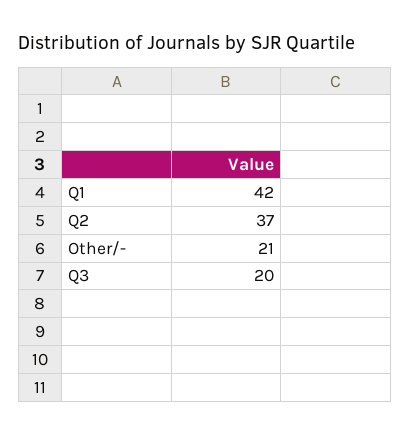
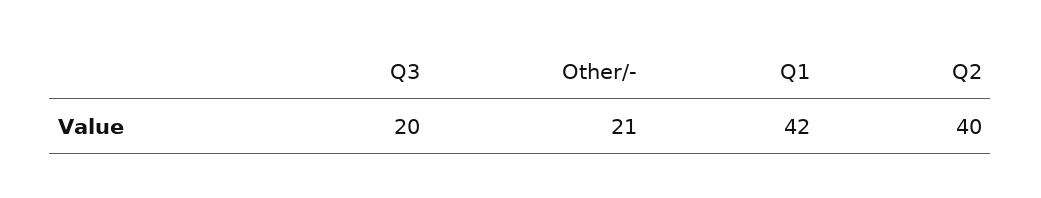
Q2: 37 -> 40

